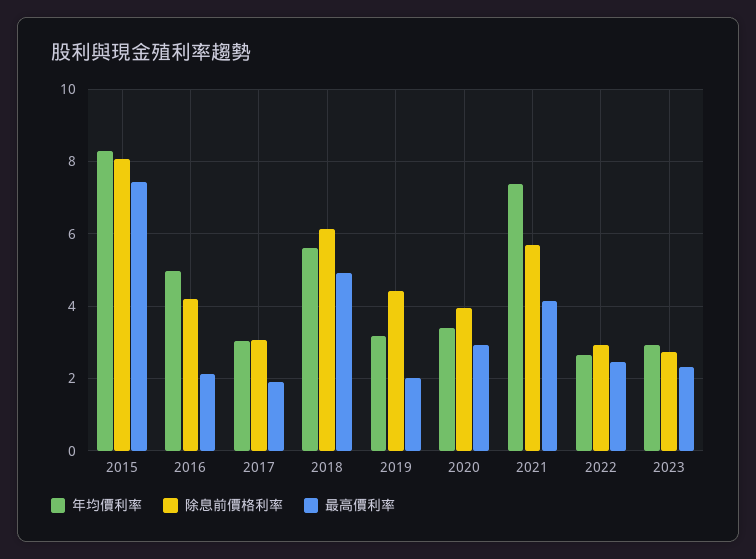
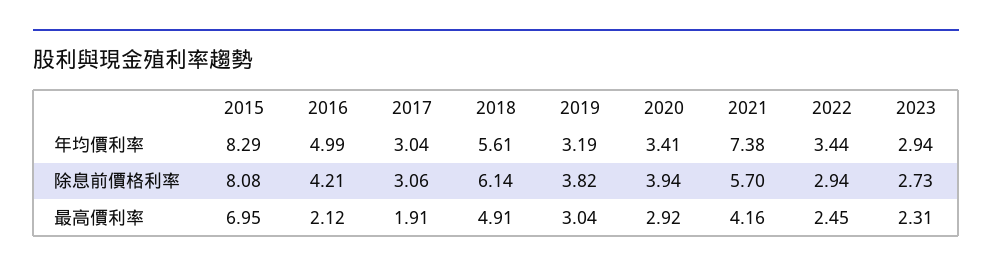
最高價利率, 2015: 7.4 -> 6.95
除息前價格利率, 2019: 4.4 -> 3.82
最高價利率, 2019: 2 -> 3.04
年均價利率, 2022: 2.6 -> 3.44

